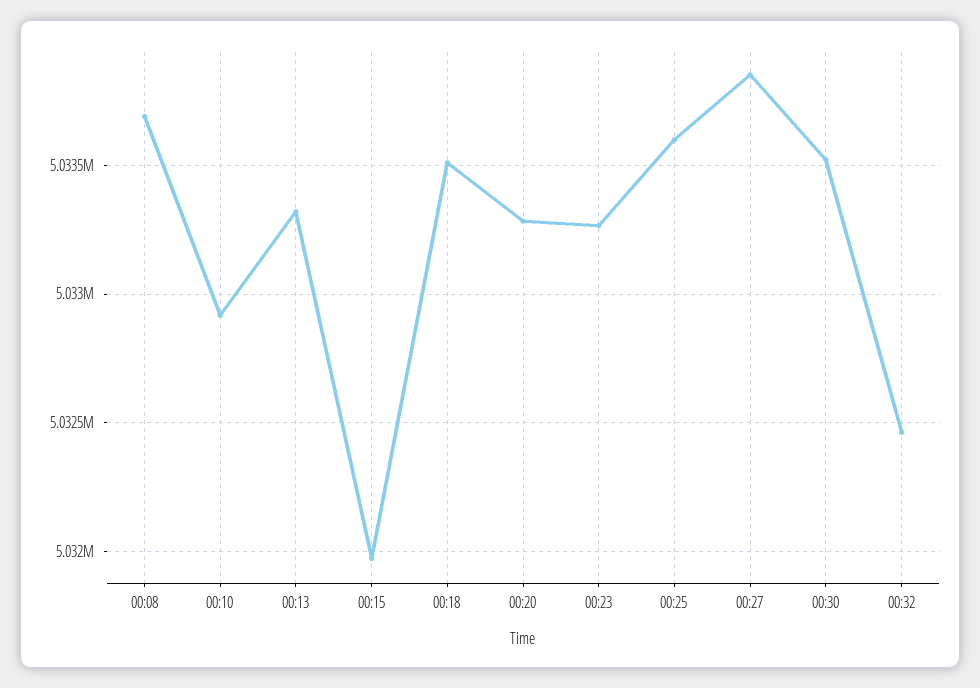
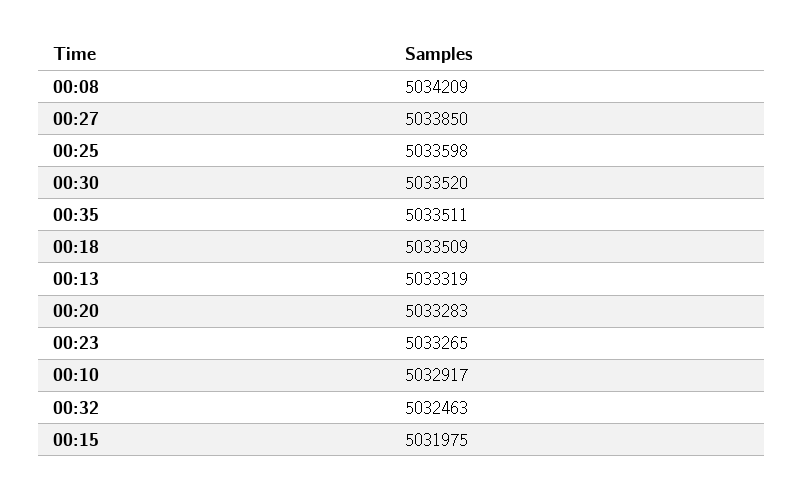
00:08: 5033700 -> 5034209
00:35: none -> 5033511

